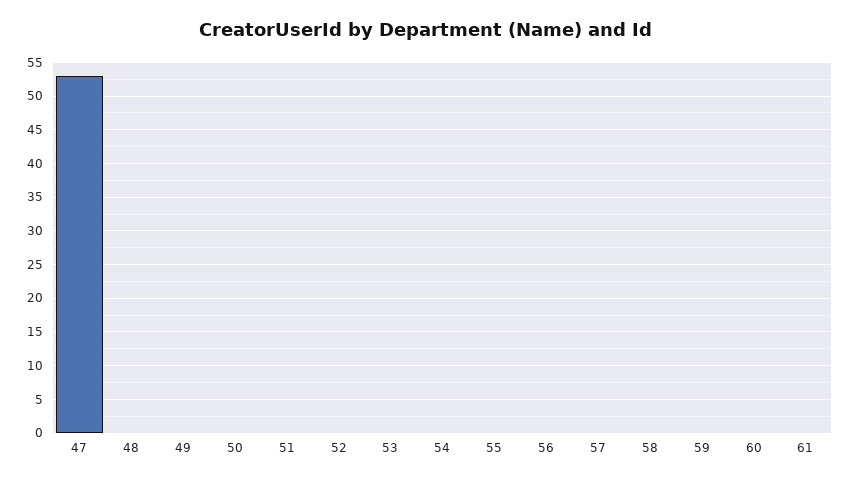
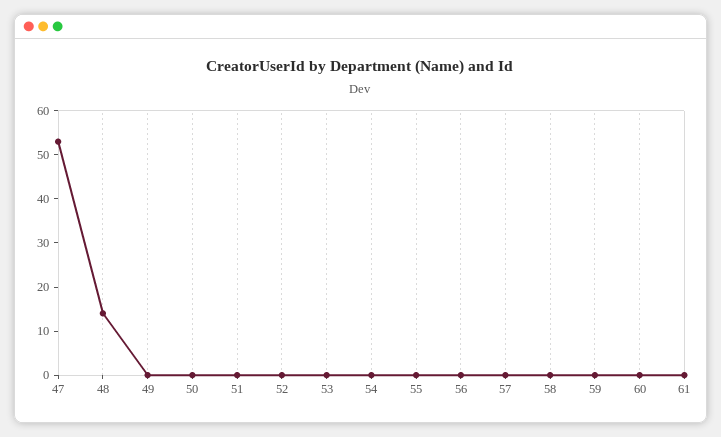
48: 0 -> 15

